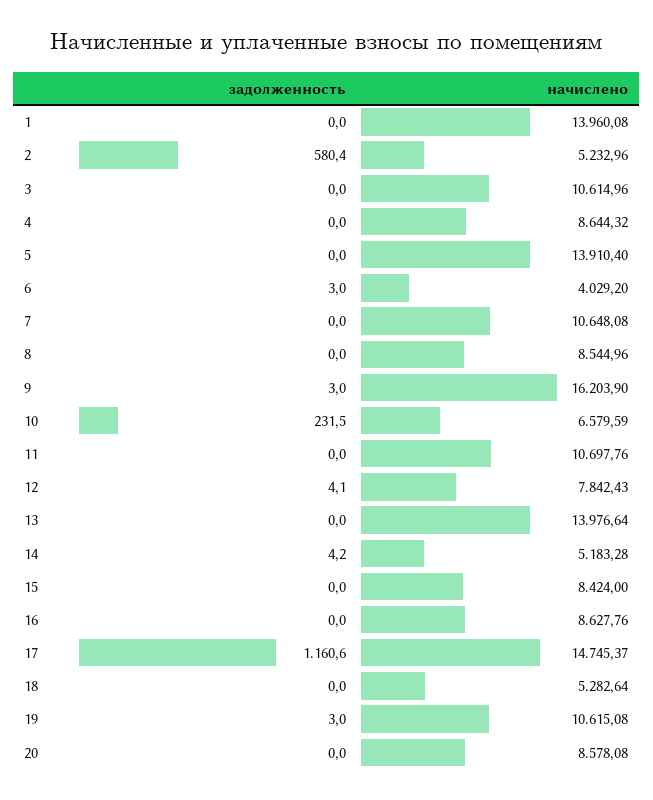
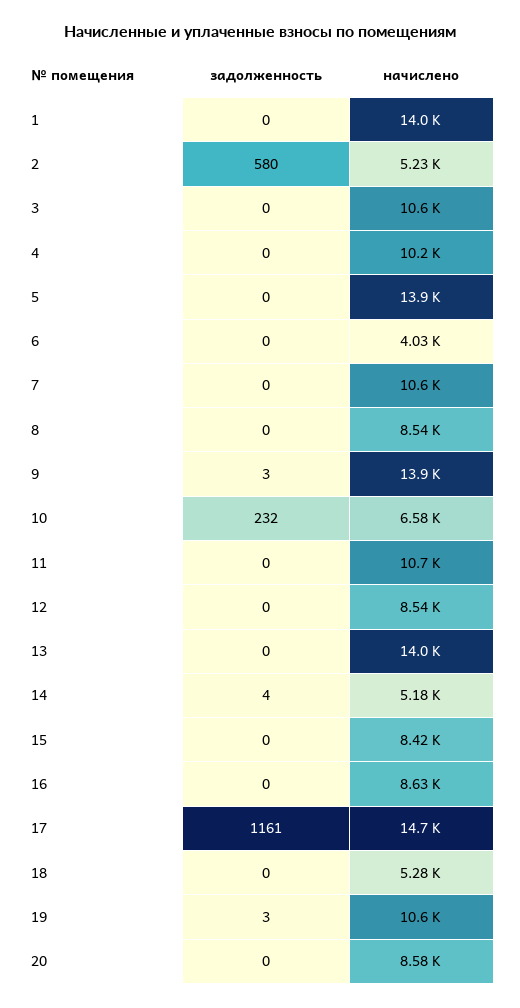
начислено, 4: 8644.32 -> 10200
задолженность, 6: 3 -> 0
начислено, 9: 16203.9 -> 13900
задолженность, 12: 4.1 -> 0
начислено, 12: 7842.43 -> 8540

